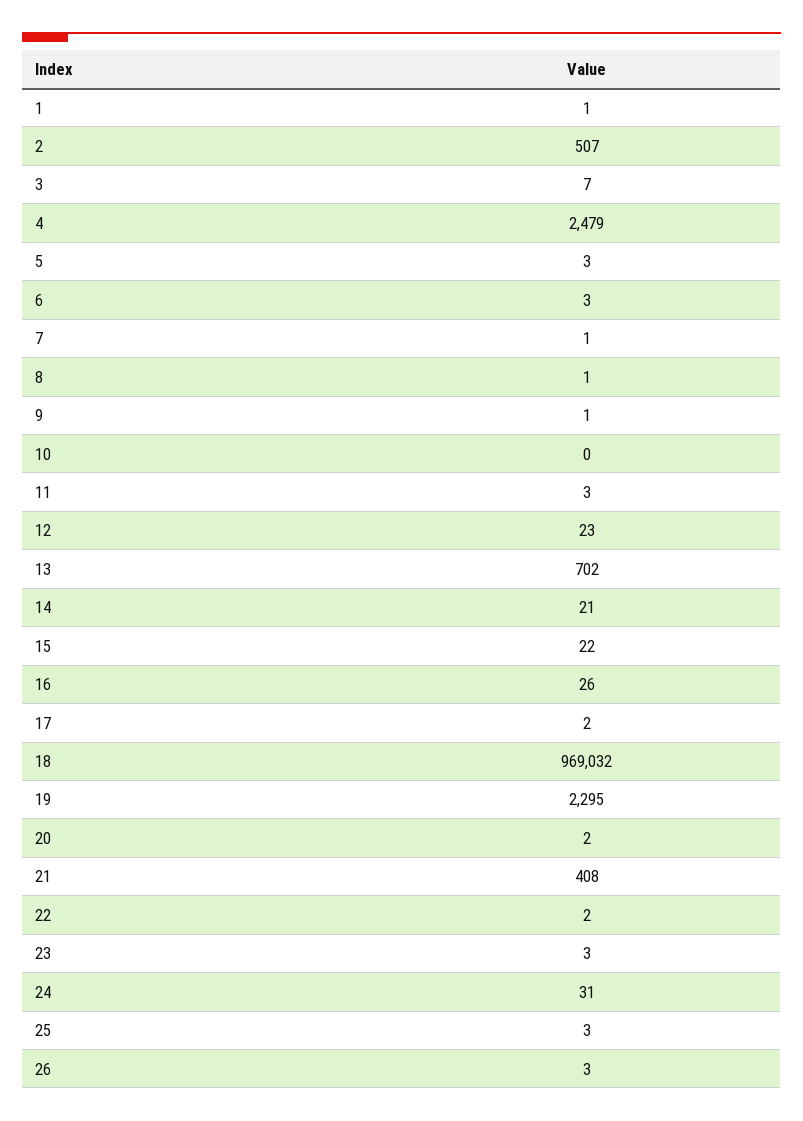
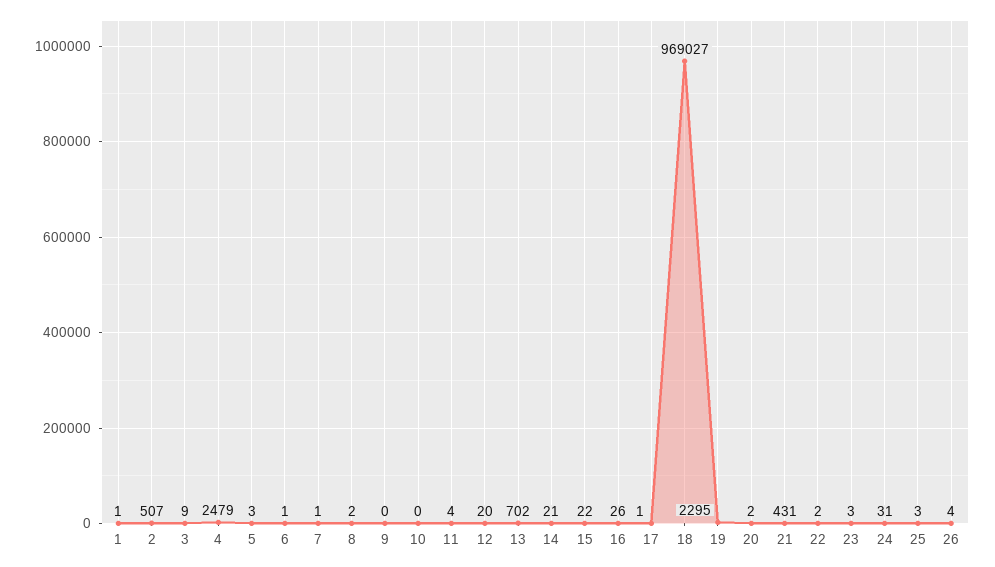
3: 7 -> 9
6: 3 -> 1
8: 1 -> 2
9: 1 -> 0
11: 3 -> 4
12: 23 -> 20
17: 2 -> 1
18: 969032 -> 969027
21: 408 -> 431
26: 3 -> 4

